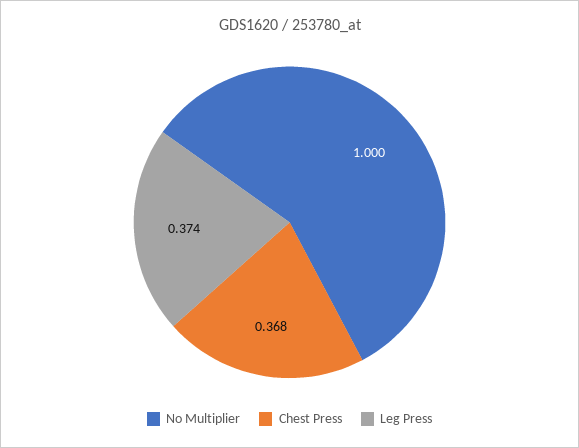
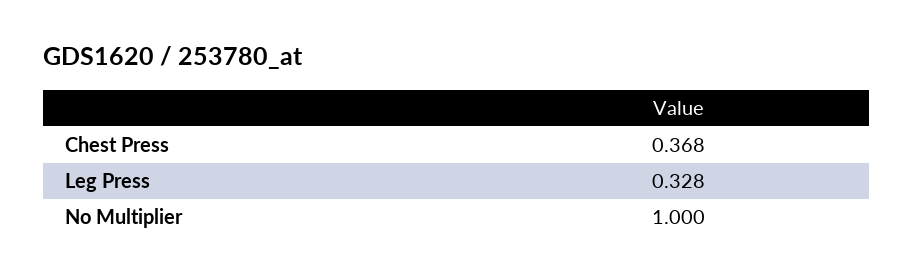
Leg Press: 0.374 -> 0.328

